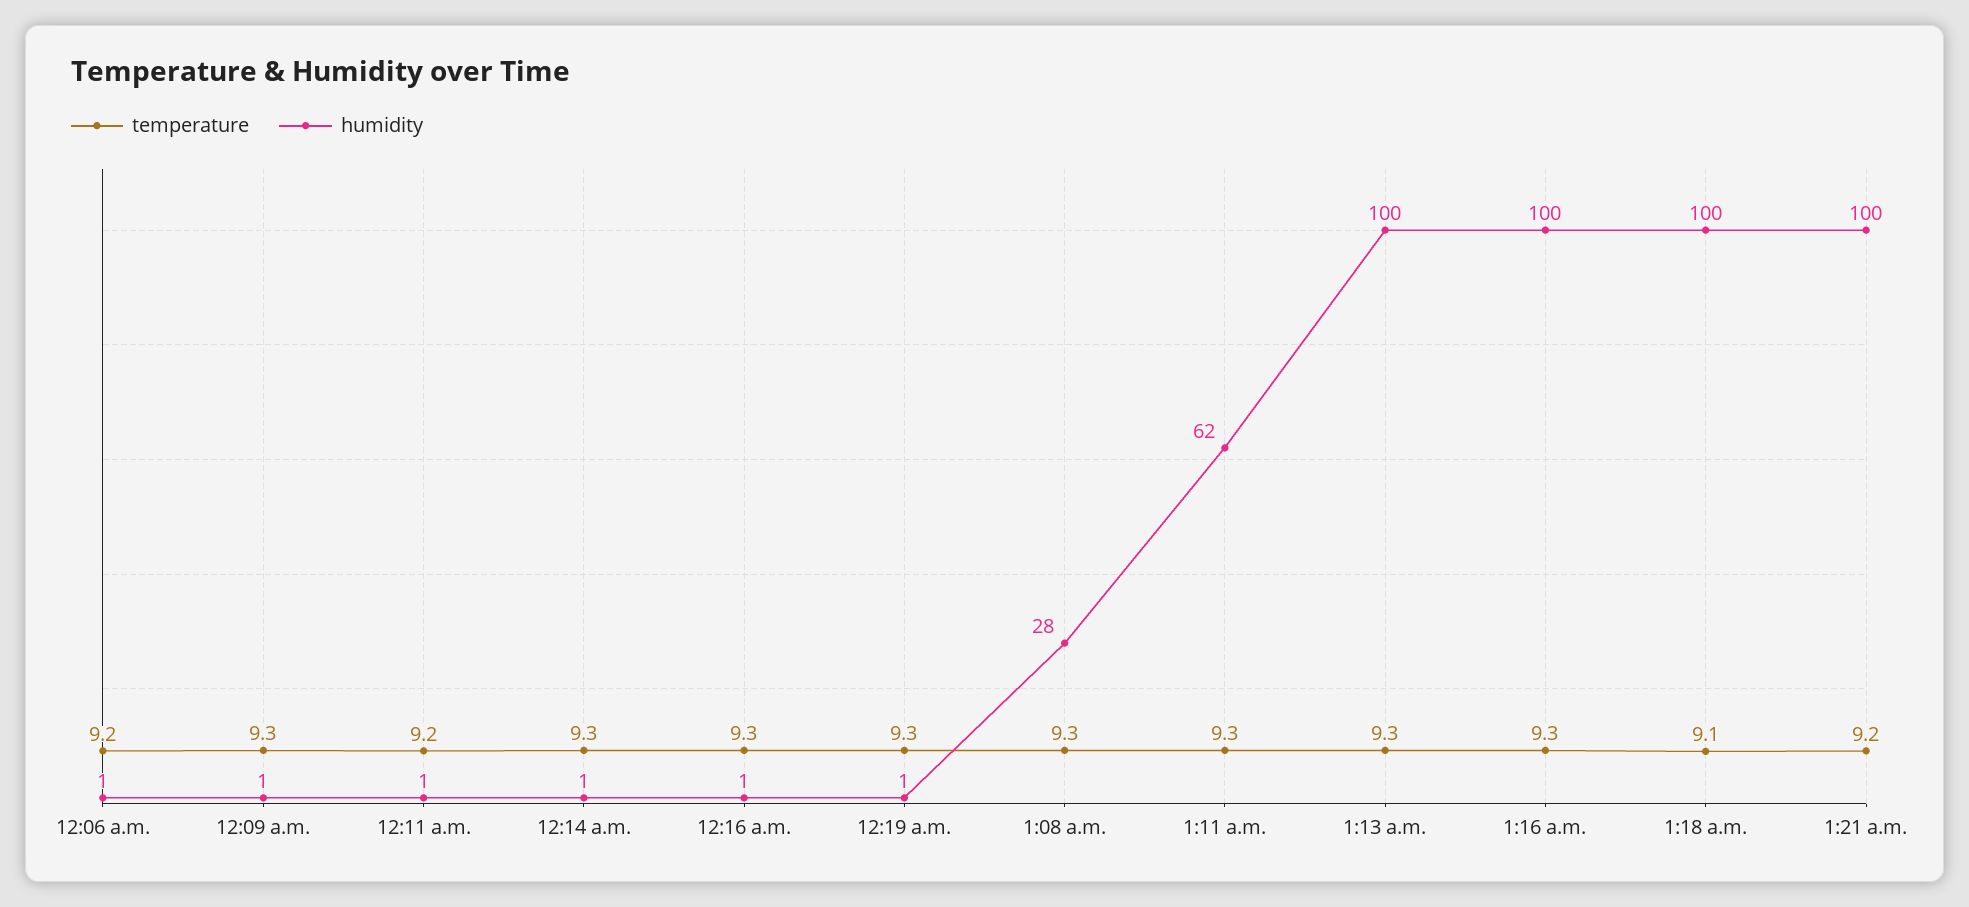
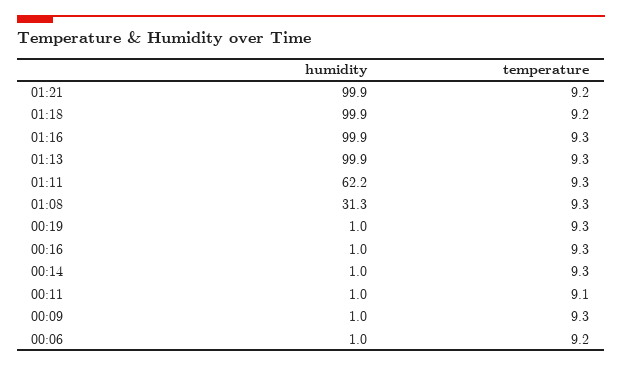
temperature, 12:11 a.m.: 9.2 -> 9.1
humidity, 1:08 a.m.: 28 -> 31.3
temperature, 1:18 a.m.: 9.1 -> 9.2

